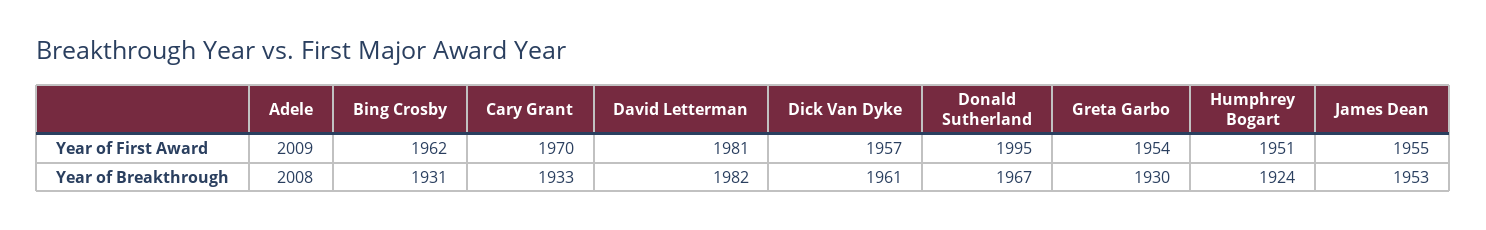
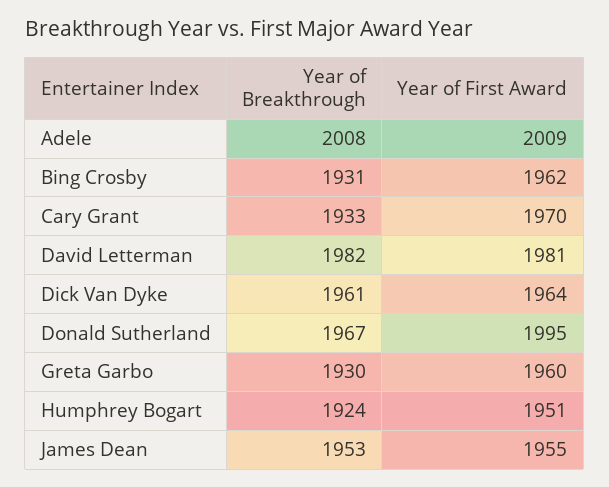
Dick Van Dyke, Year of First Award: 1957 -> 1964
Greta Garbo, Year of First Award: 1954 -> 1960

